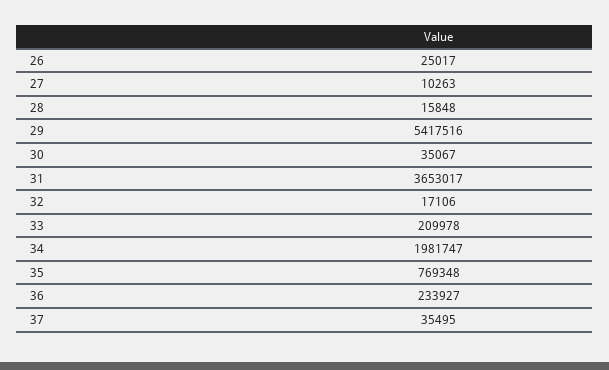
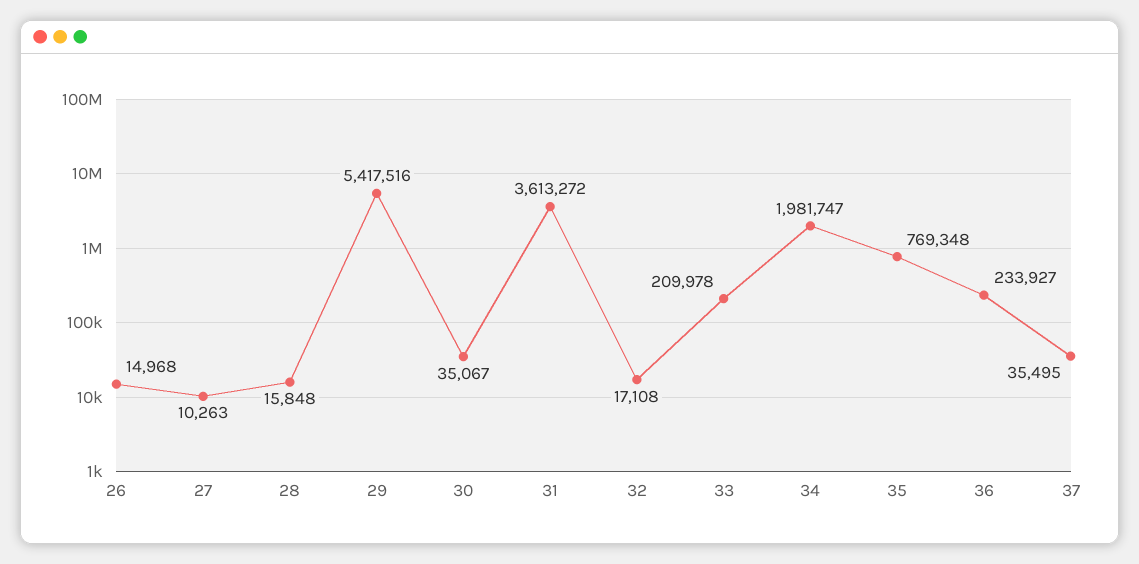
26: 25017 -> 14968
31: 3653017 -> 3613272
32: 17106 -> 17108

